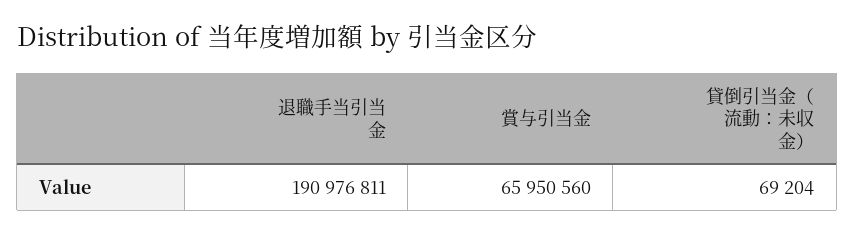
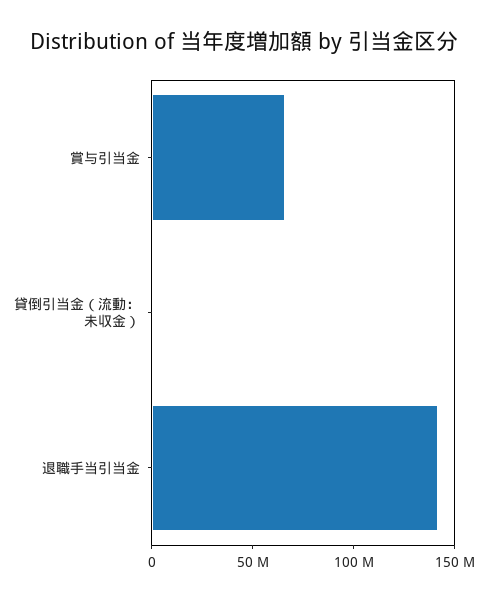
退職手当引当金: 190976811 -> 140000000

